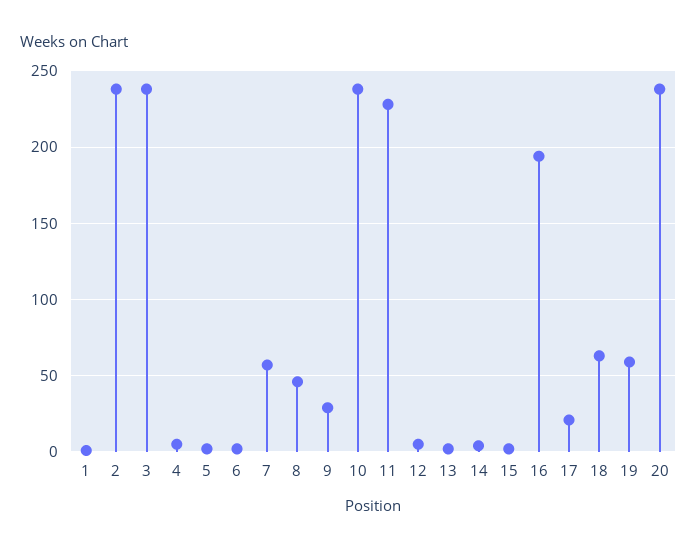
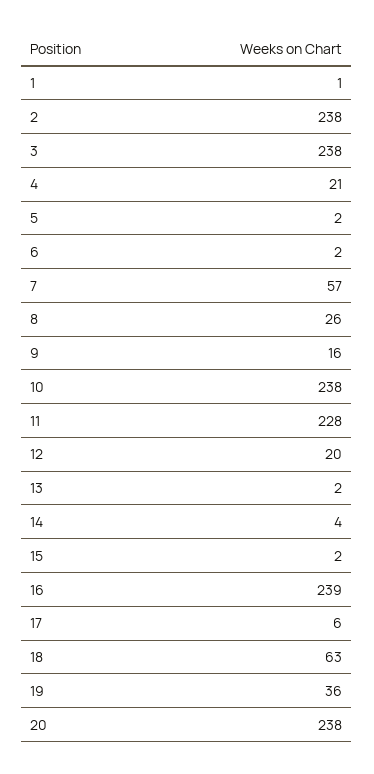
4: 5 -> 21
8: 45 -> 26
9: 30 -> 16
12: 5 -> 20
16: 195 -> 239
17: 20 -> 6
19: 60 -> 36

